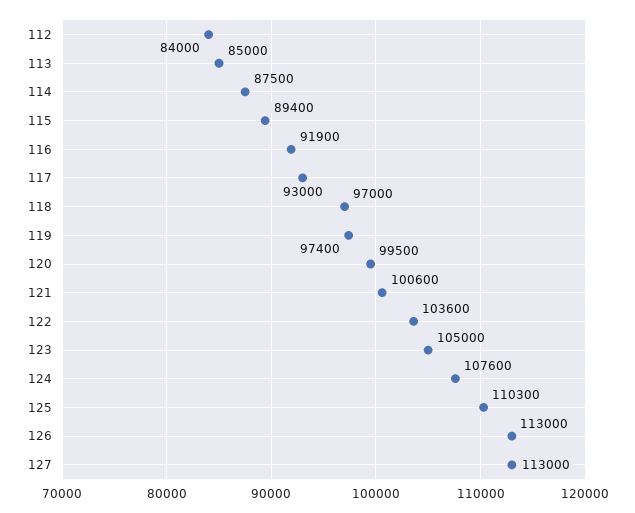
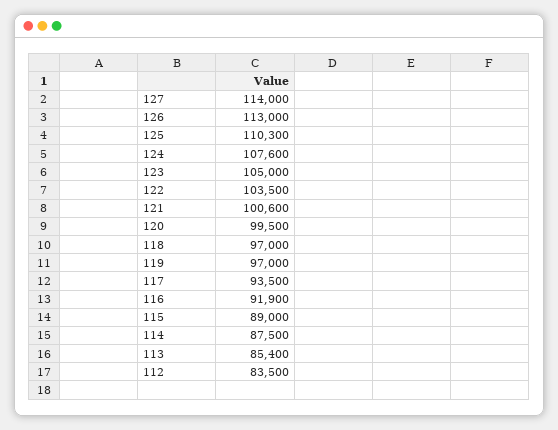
112: 84000 -> 83500
113: 85000 -> 85400
115: 89400 -> 89000
117: 93000 -> 93500
119: 97400 -> 97000
122: 103600 -> 103500
127: 113000 -> 114000

